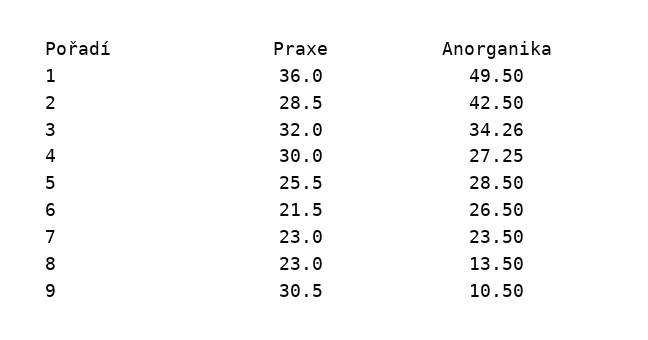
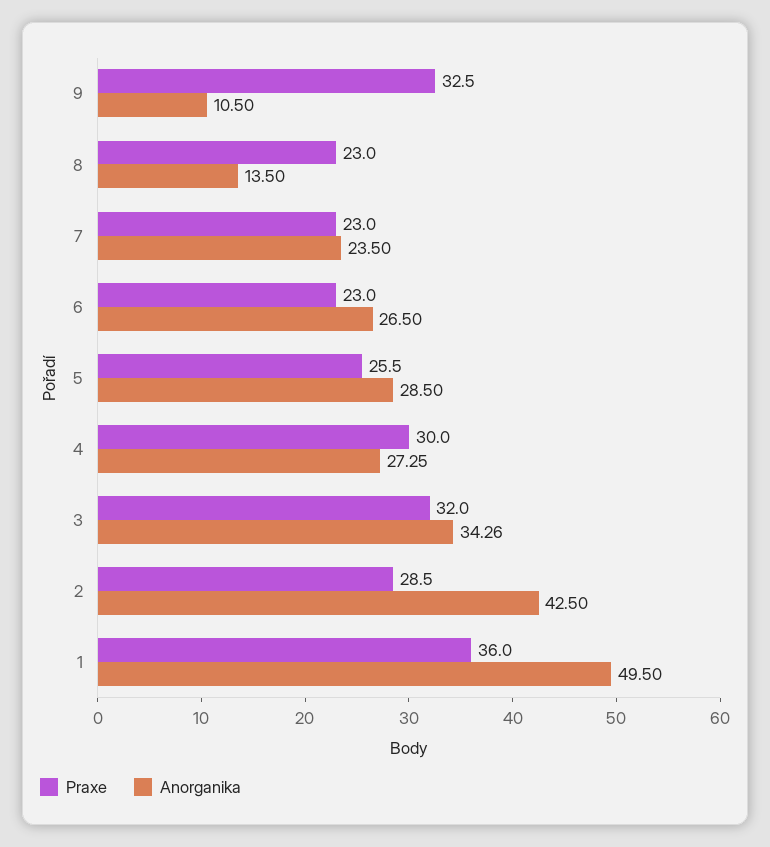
Praxe, 6: 21.5 -> 23
Praxe, 9: 30.5 -> 32.5

